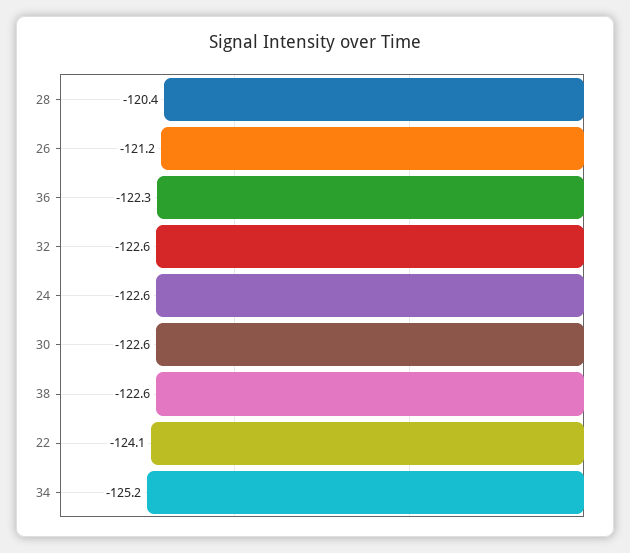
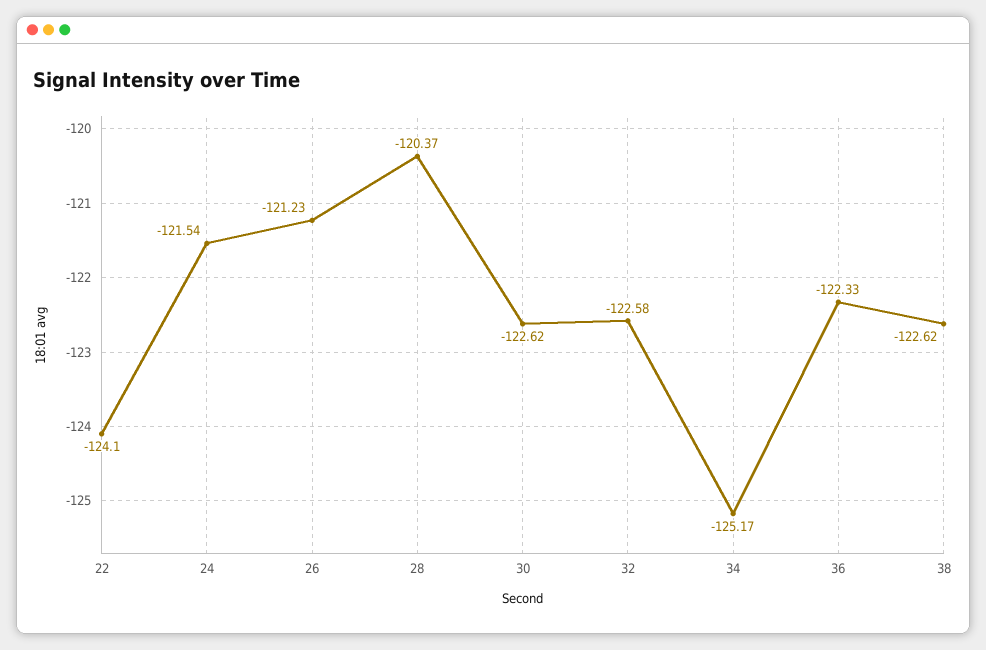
24: -122.6 -> -121.54

